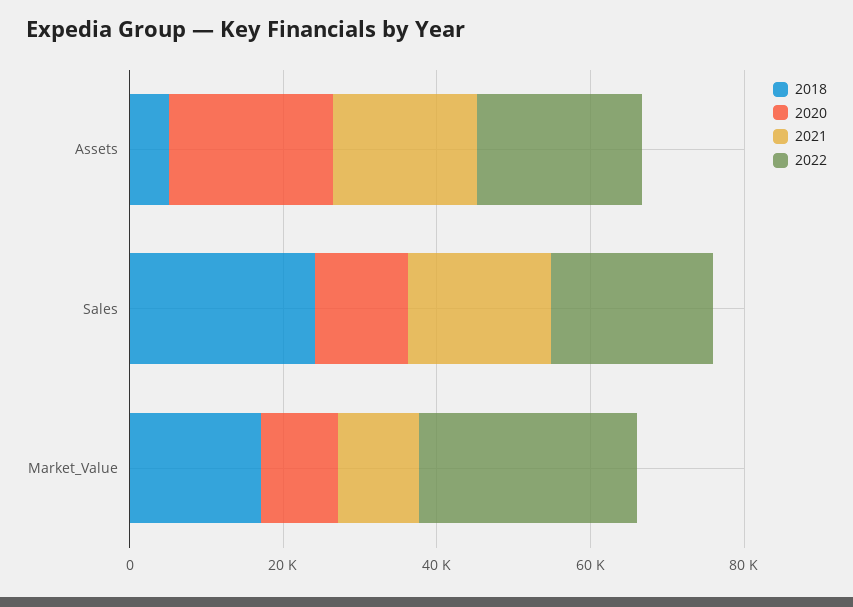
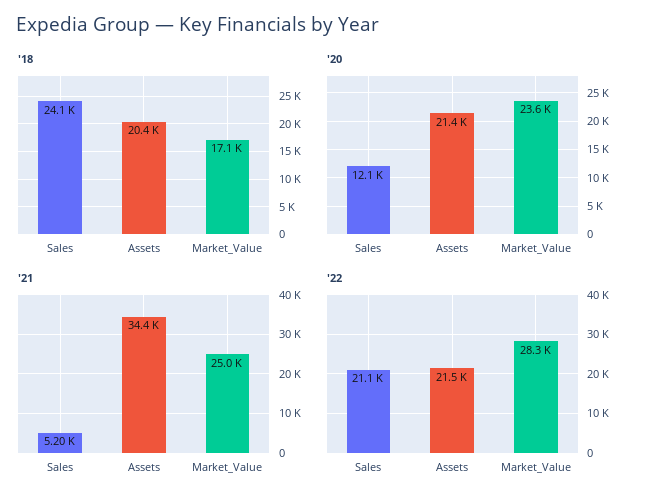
2018, Assets: 5000 -> 20400
2021, Assets: 20000 -> 34400
2021, Sales: 20000 -> 5200
2020, Market_Value: 10000 -> 23600
2021, Market_Value: 10000 -> 25000

